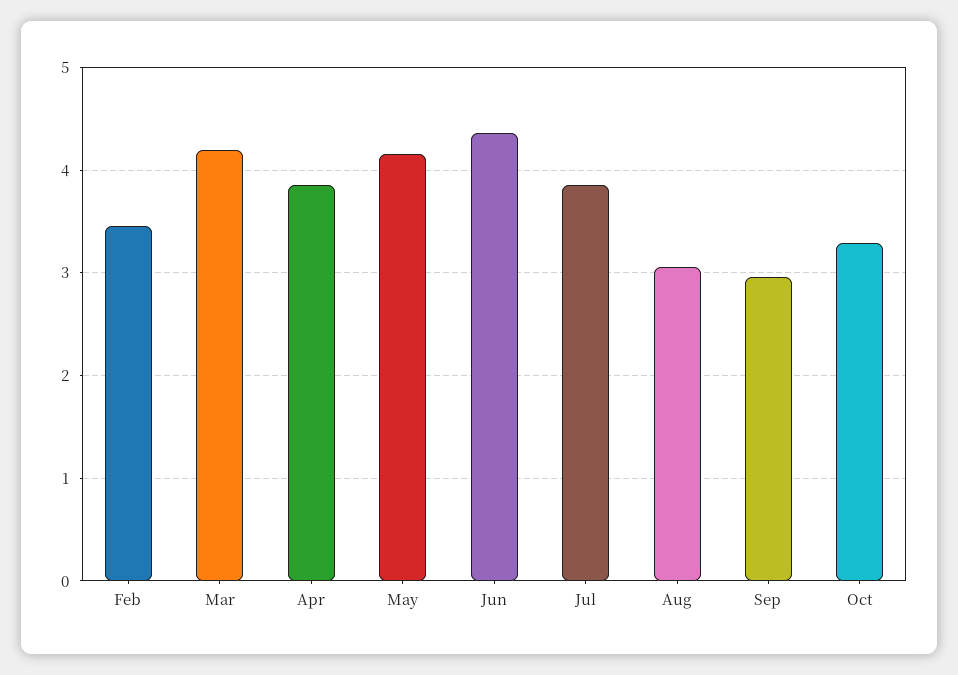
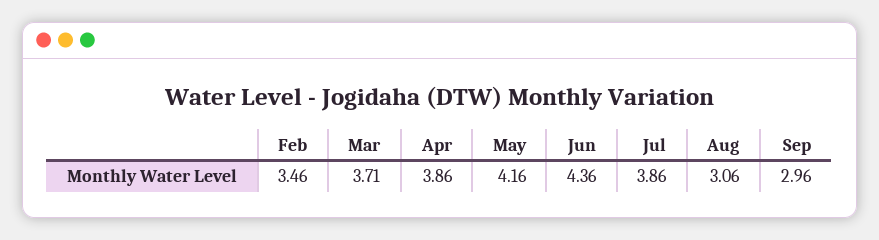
Mar: 4.2 -> 3.71
Oct: 3.3 -> none

